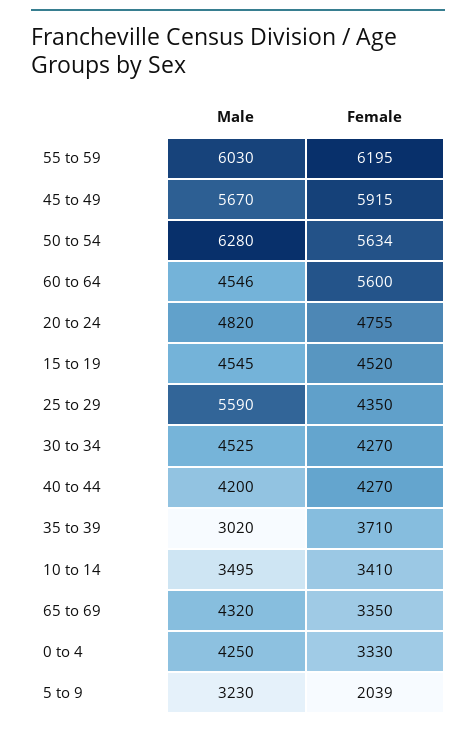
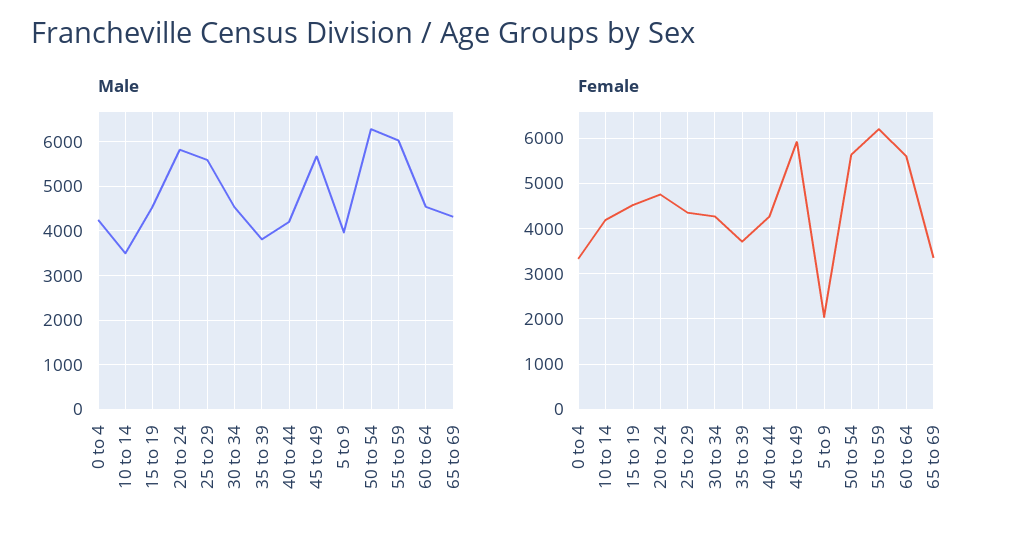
Male, 20 to 24: 4820 -> 5800
Male, 35 to 39: 3020 -> 3800
Female, 10 to 14: 3410 -> 4200
Male, 5 to 9: 3230 -> 4000

